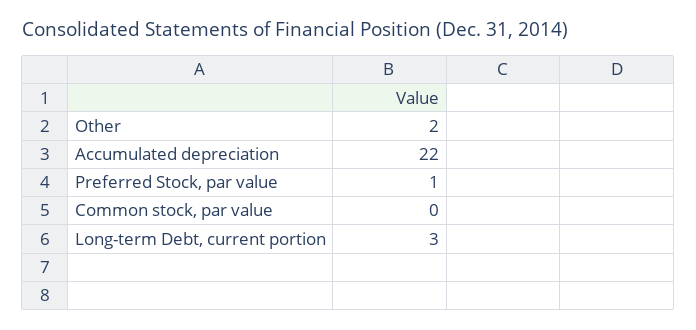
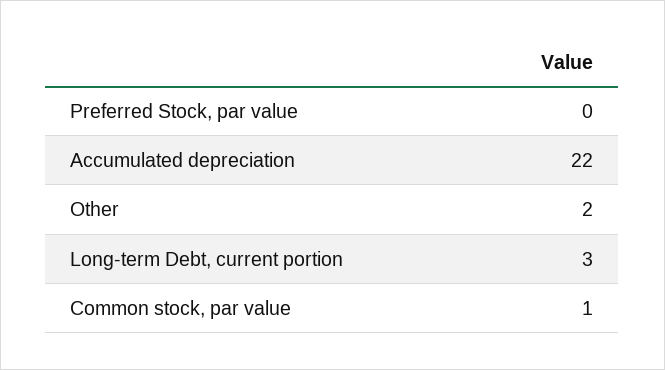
Preferred Stock, par value: 1 -> 0
Common stock, par value: 0 -> 1

